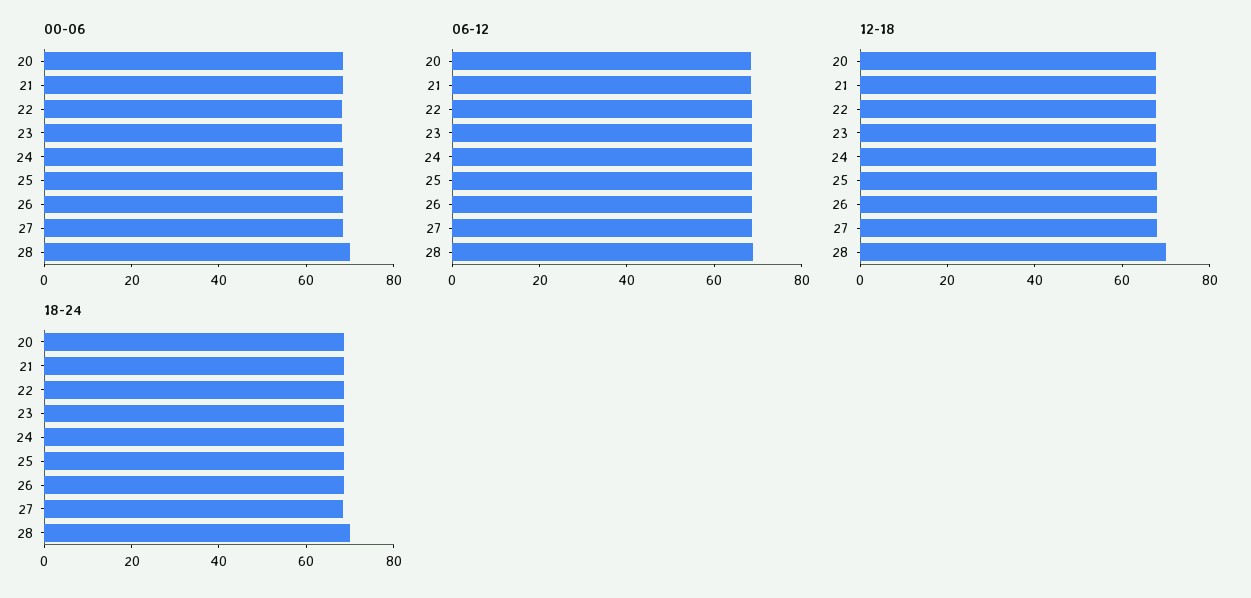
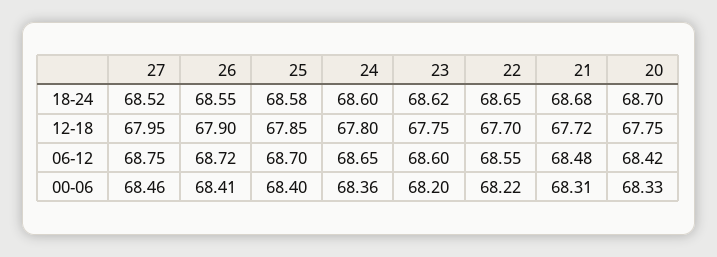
00-06, 28: 70 -> none
06-12, 28: 70 -> none
12-18, 28: 70 -> none
18-24, 28: 70 -> none

